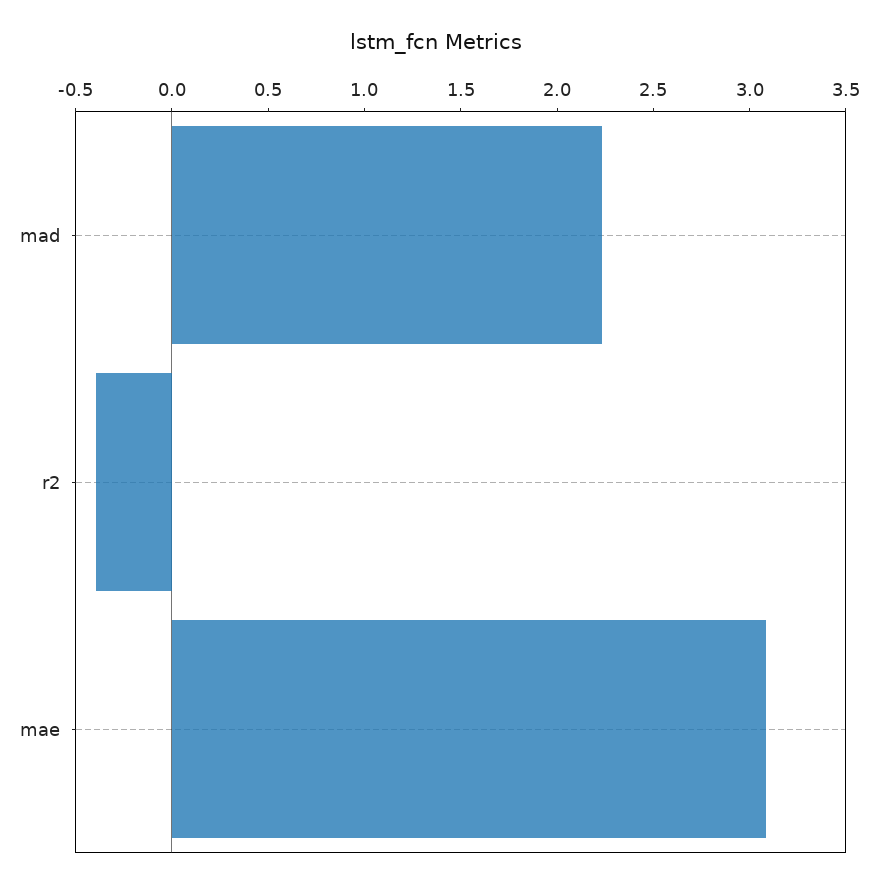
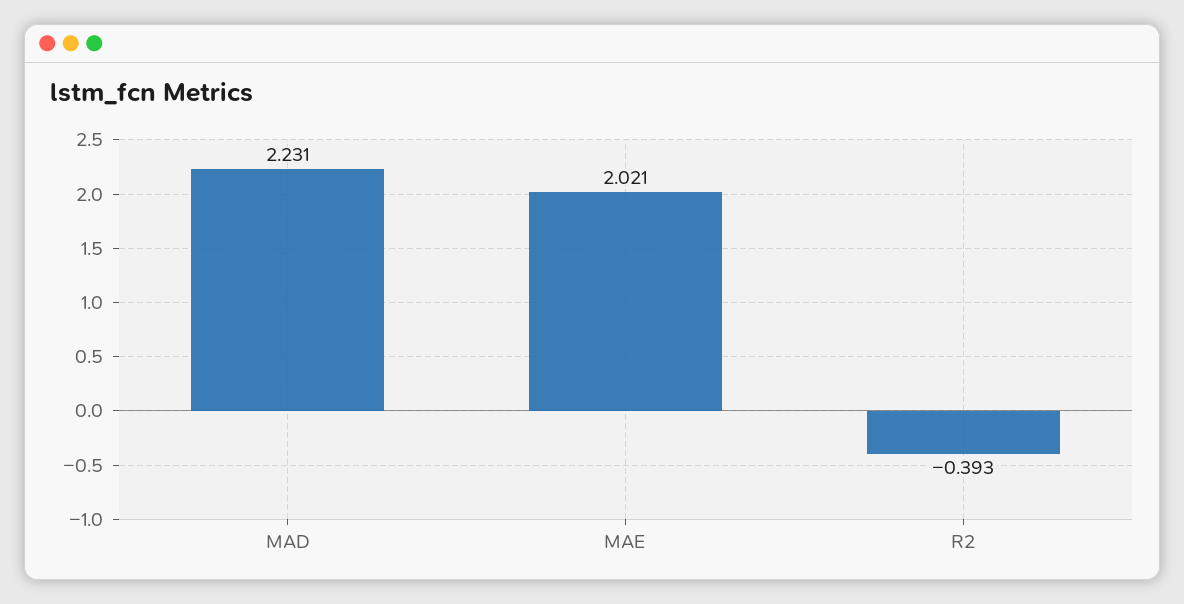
mae: 3.1 -> 2.021

